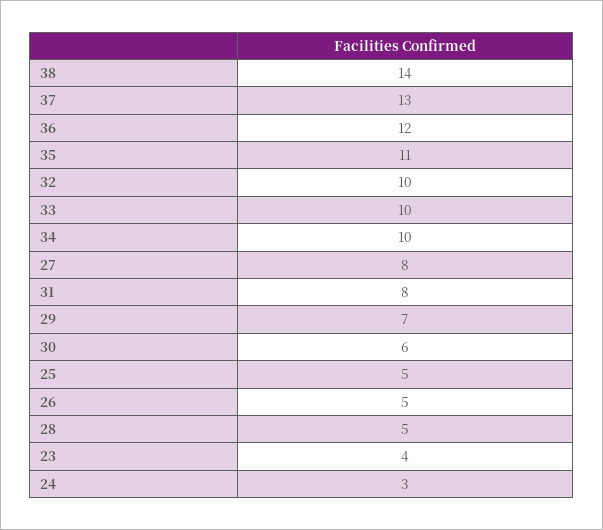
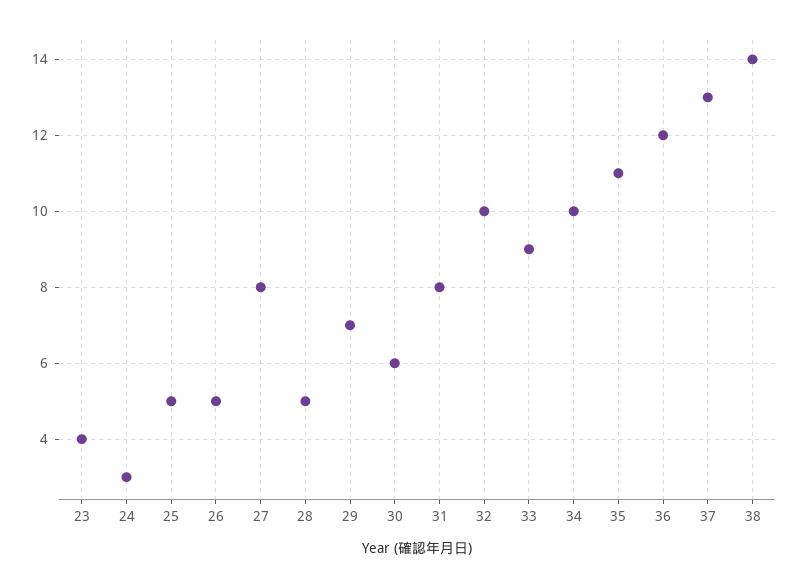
33: 10 -> 9

